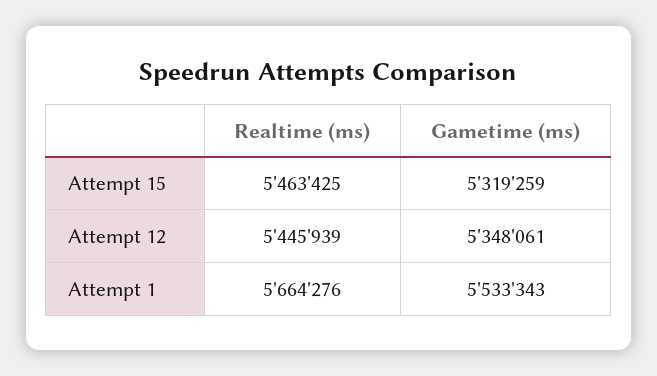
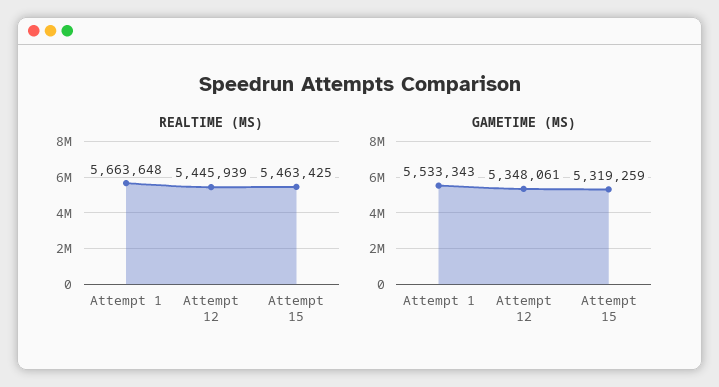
Realtime (ms), Attempt 1: 5664276 -> 5663648

